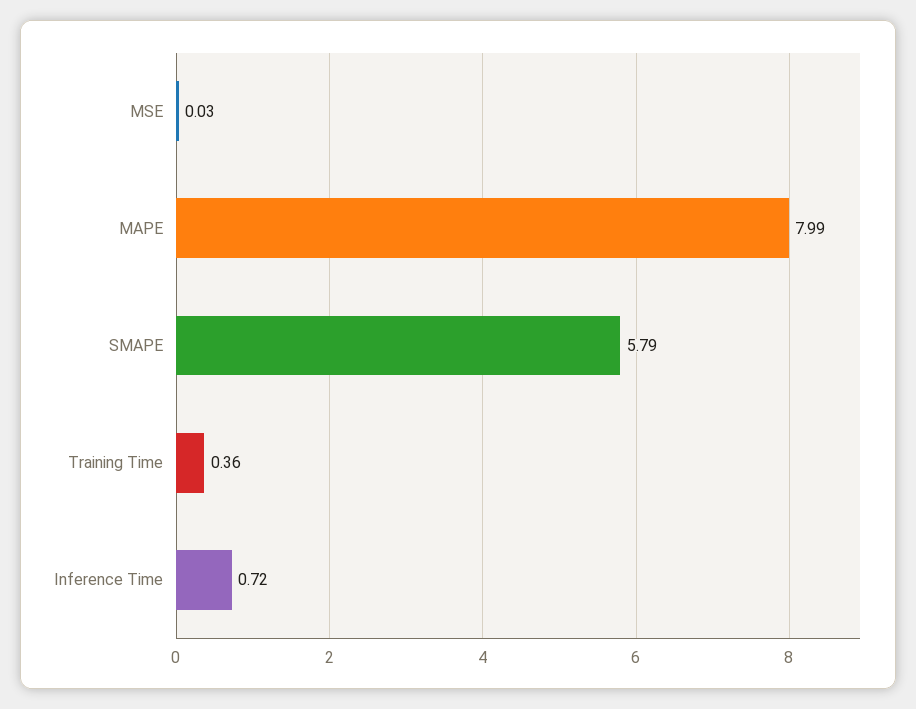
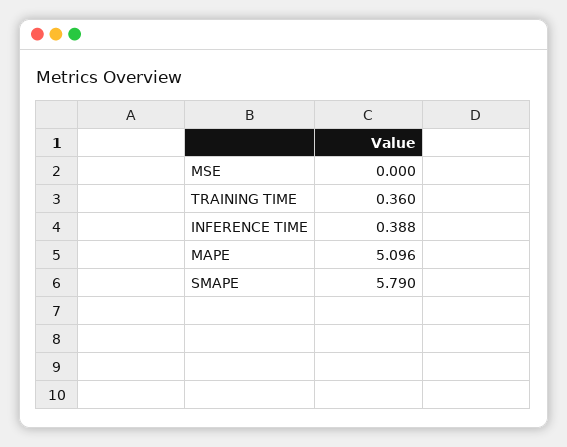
MSE: 0.03 -> 0
MAPE: 7.99 -> 5.096
Inference Time: 0.72 -> 0.388

